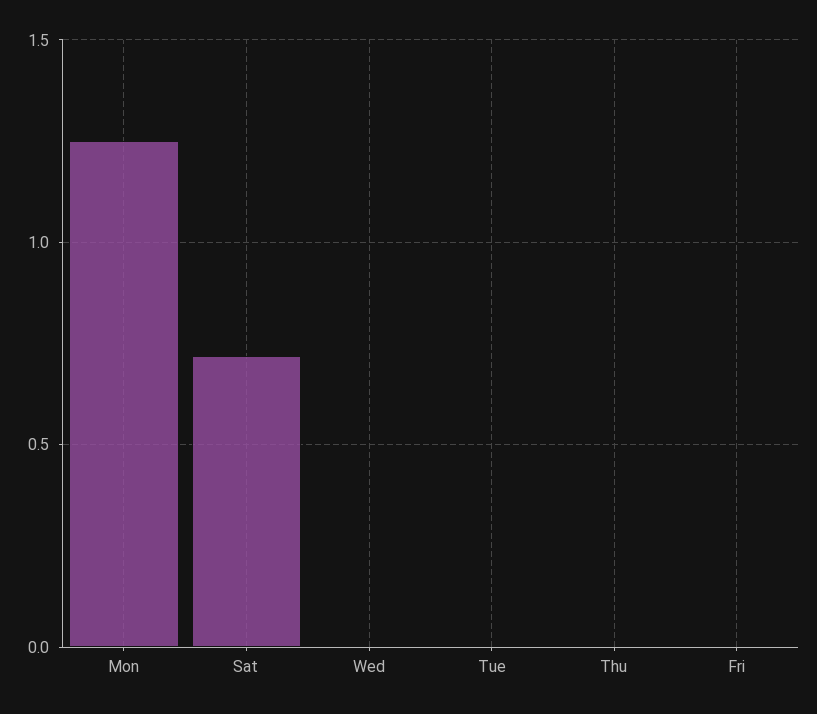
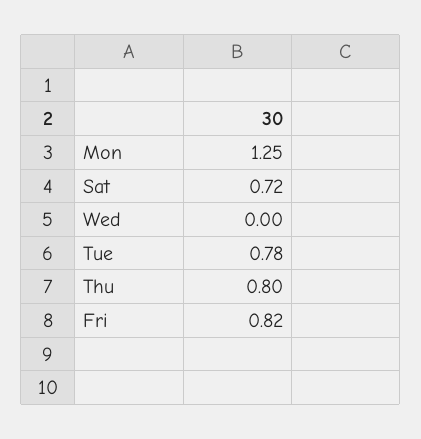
Tue: 0 -> 0.78
Thu: 0 -> 0.8
Fri: 0 -> 0.82

